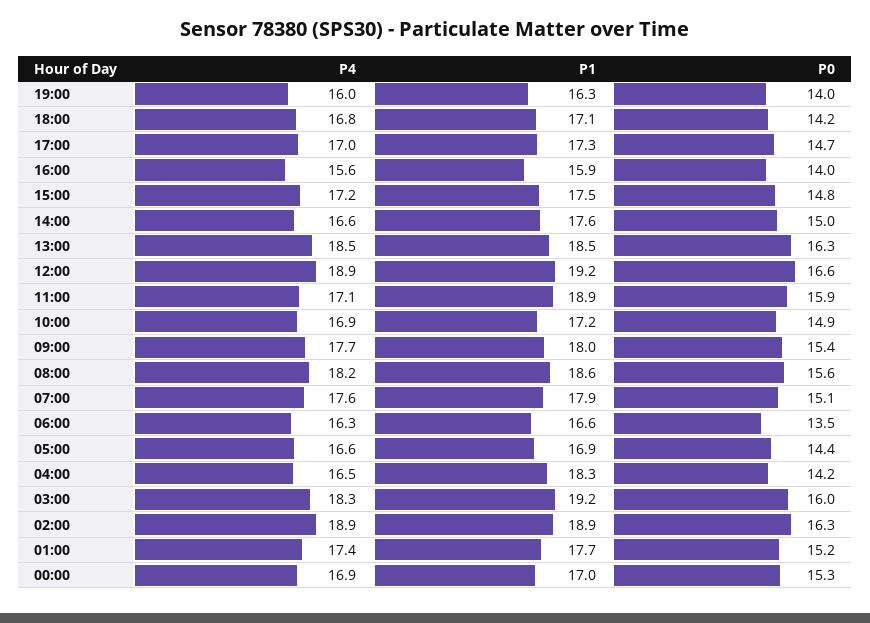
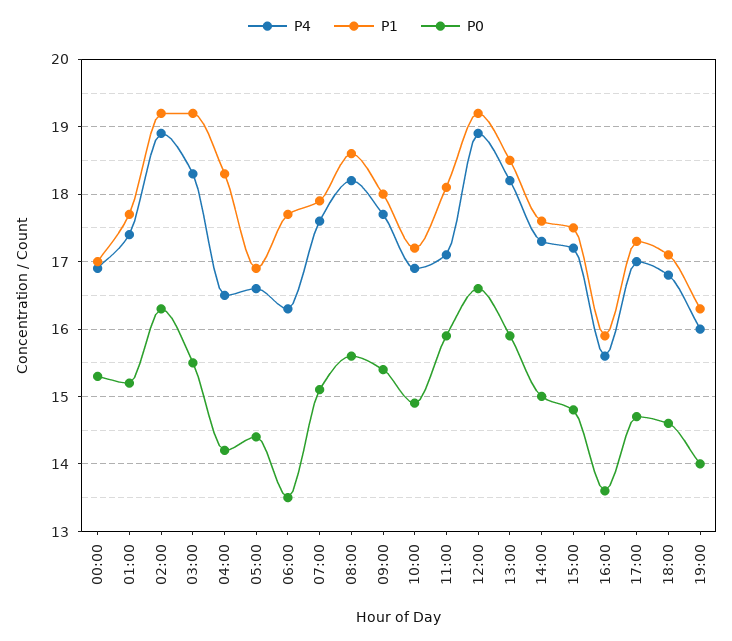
P0, 18:00: 14.2 -> 14.6
P0, 16:00: 14 -> 13.6
P4, 14:00: 16.6 -> 17.3
P4, 13:00: 18.5 -> 18.2
P0, 13:00: 16.3 -> 15.9
P1, 11:00: 18.9 -> 18.1
P1, 06:00: 16.6 -> 17.7
P0, 03:00: 16 -> 15.5
P1, 02:00: 18.9 -> 19.2

